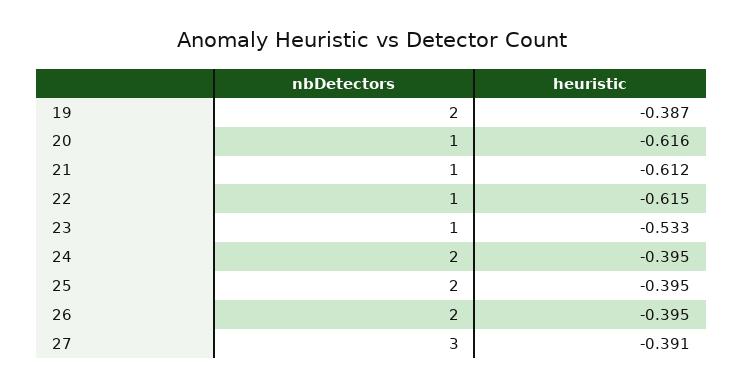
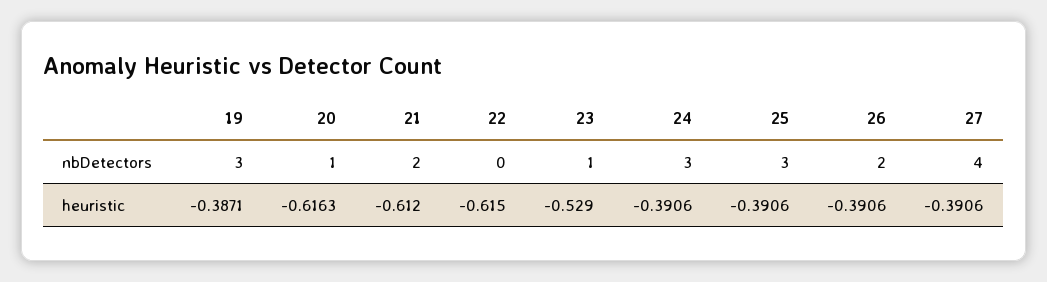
nbDetectors, 19: 2 -> 3
nbDetectors, 21: 1 -> 2
nbDetectors, 22: 1 -> 0
heuristic, 23: -0.533 -> -0.529
nbDetectors, 24: 2 -> 3
heuristic, 24: -0.395 -> -0.3906
nbDetectors, 25: 2 -> 3
heuristic, 25: -0.395 -> -0.3906
heuristic, 26: -0.395 -> -0.3906
nbDetectors, 27: 3 -> 4

